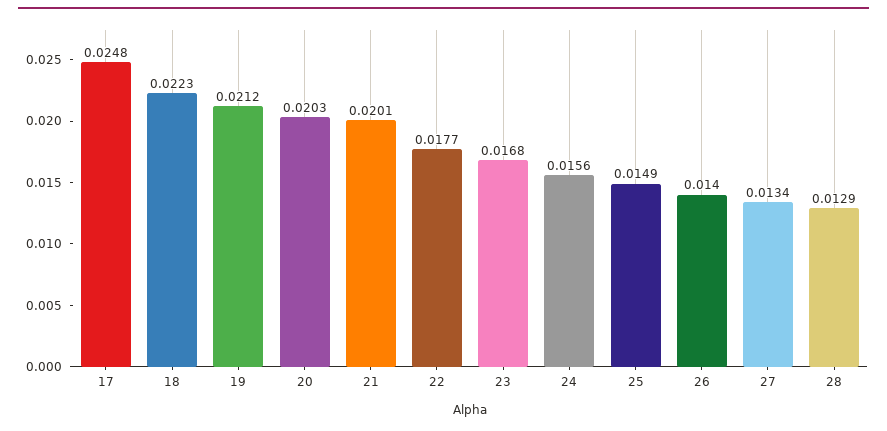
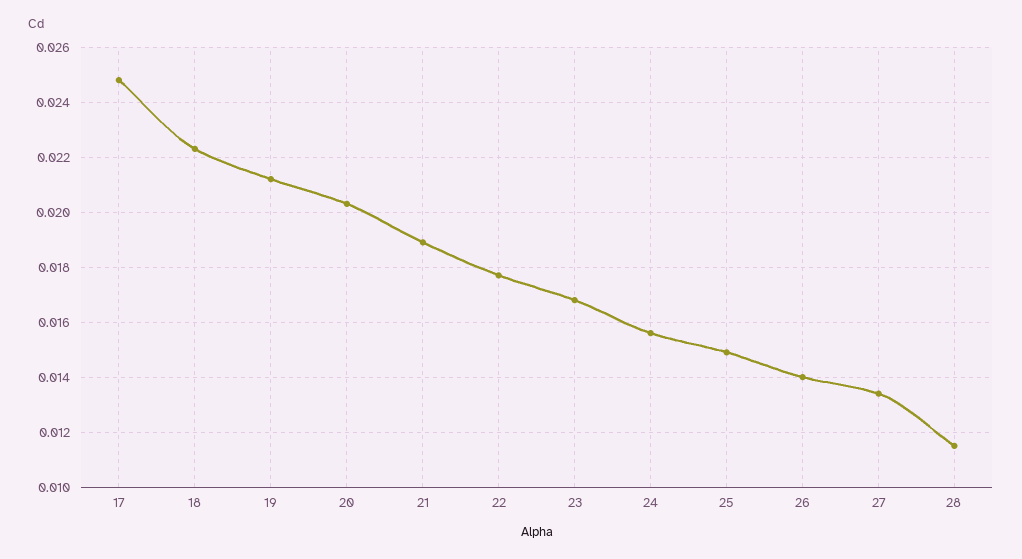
21: 0.0201 -> 0.019
28: 0.0129 -> 0.0115

